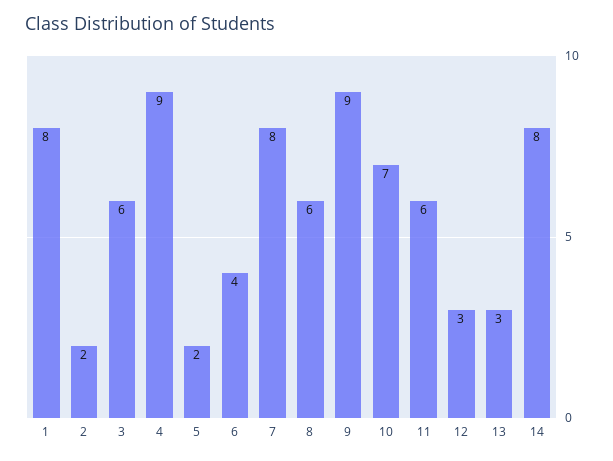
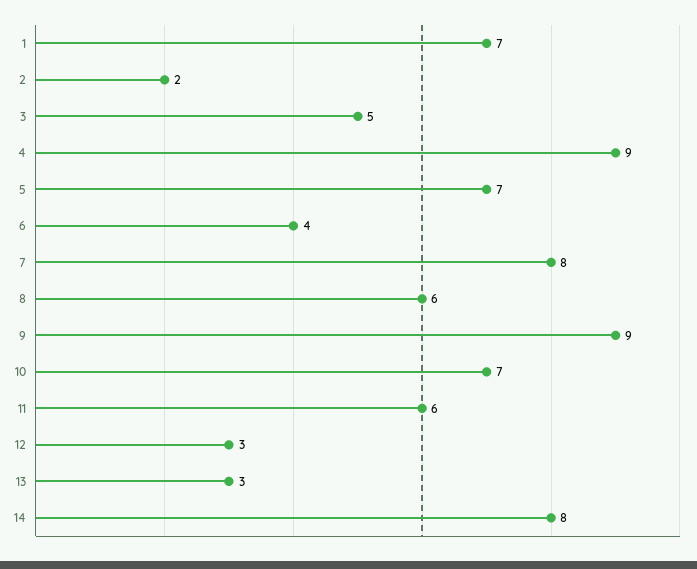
1: 8 -> 7
3: 6 -> 5
5: 2 -> 7

